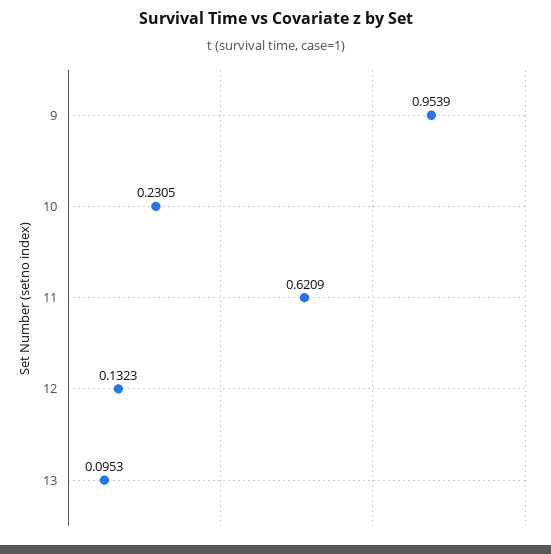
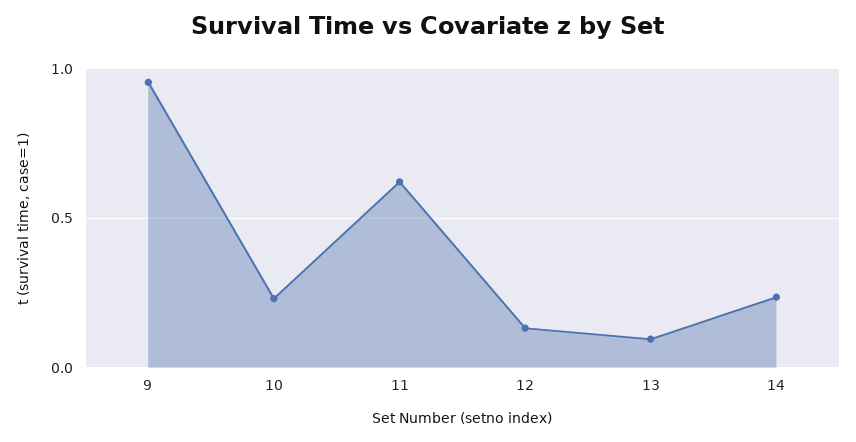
14: none -> 0.25

